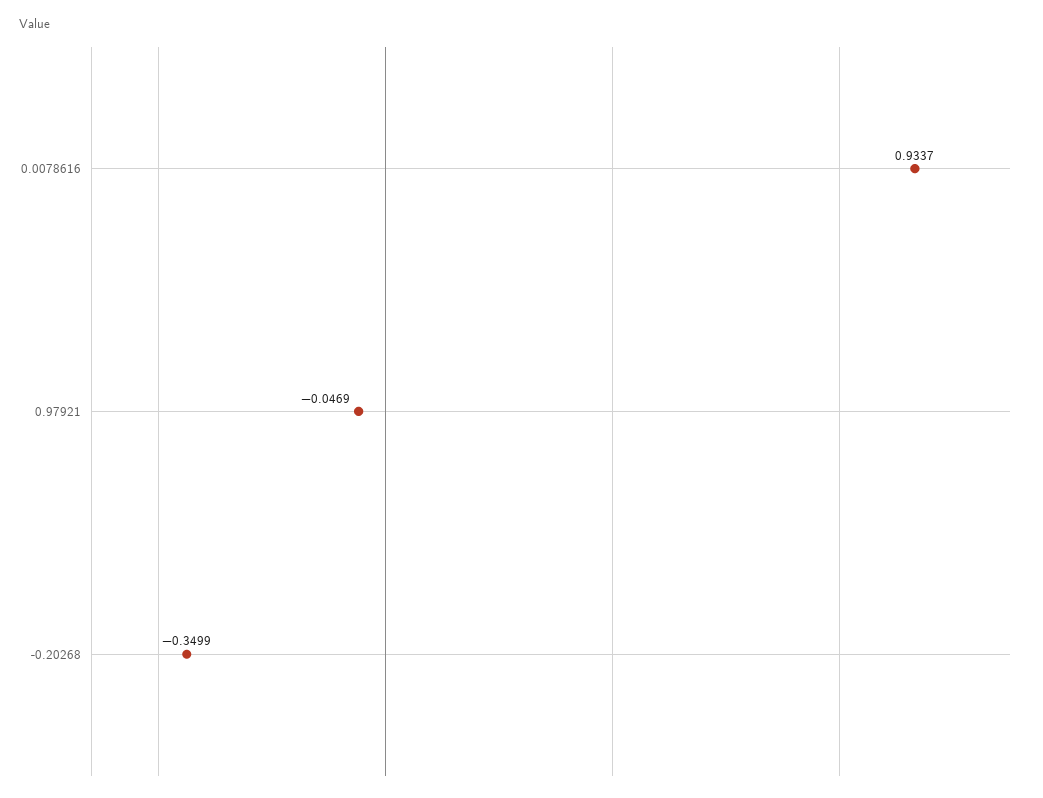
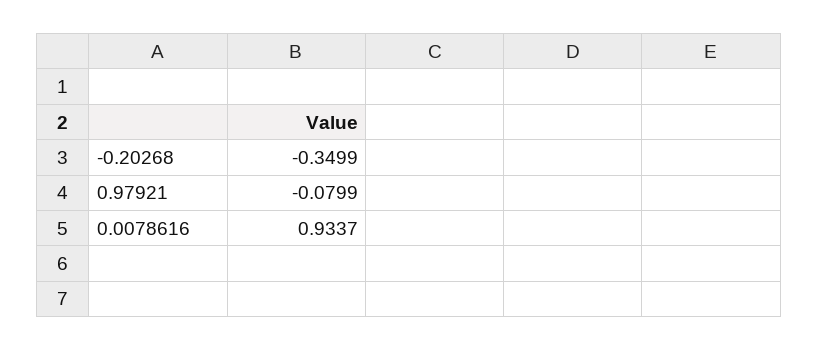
0.97921: -0.0469 -> -0.0799

